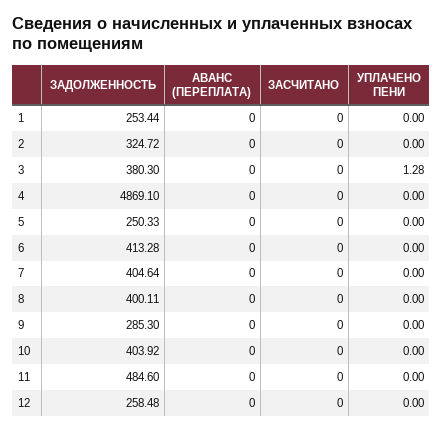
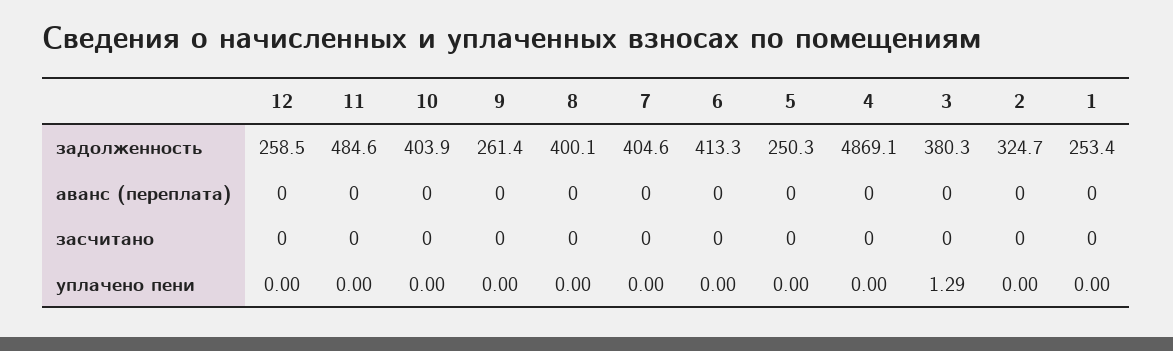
УПЛАЧЕНО ПЕНИ, 3: 1.28 -> 1.29
ЗАДОЛЖЕННОСТЬ, 9: 285.3 -> 261.4

